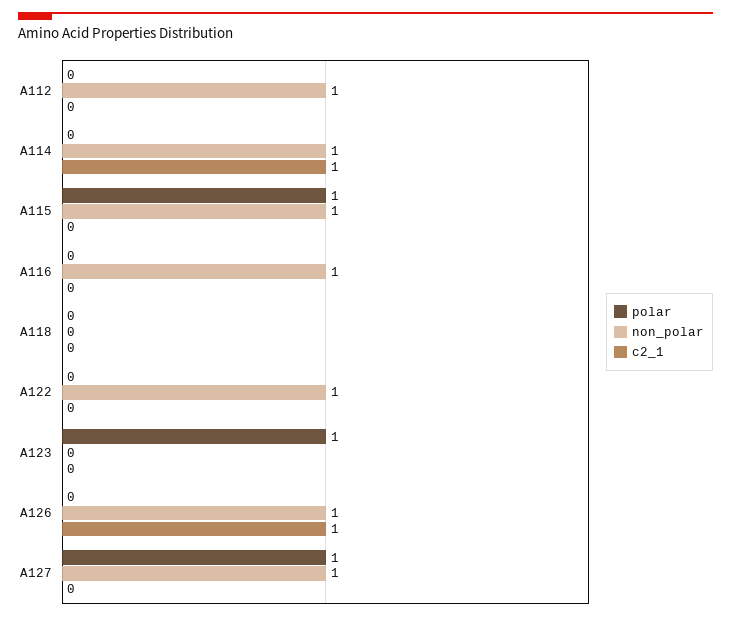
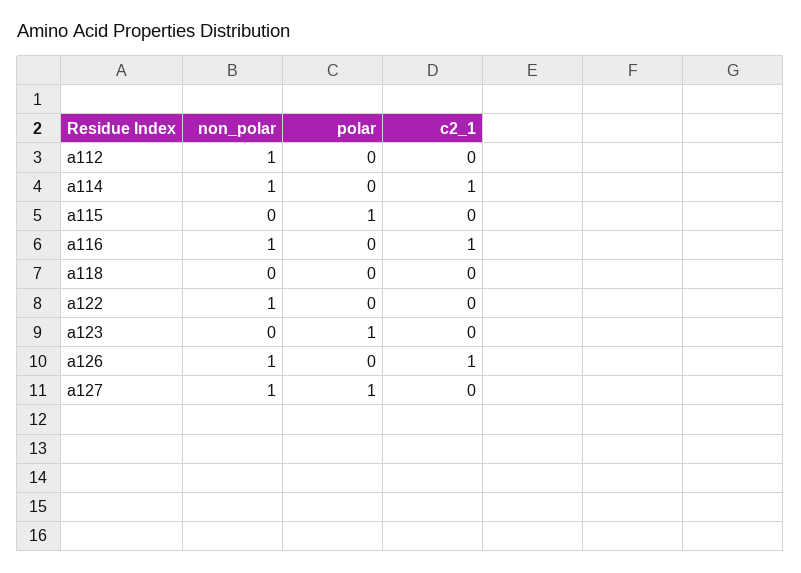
non_polar, A115: 1 -> 0
c2_1, A116: 0 -> 1

